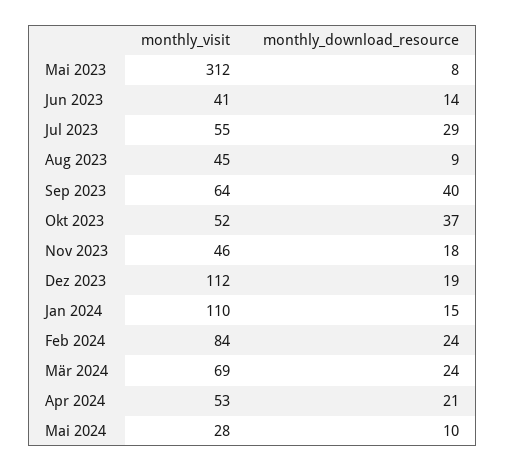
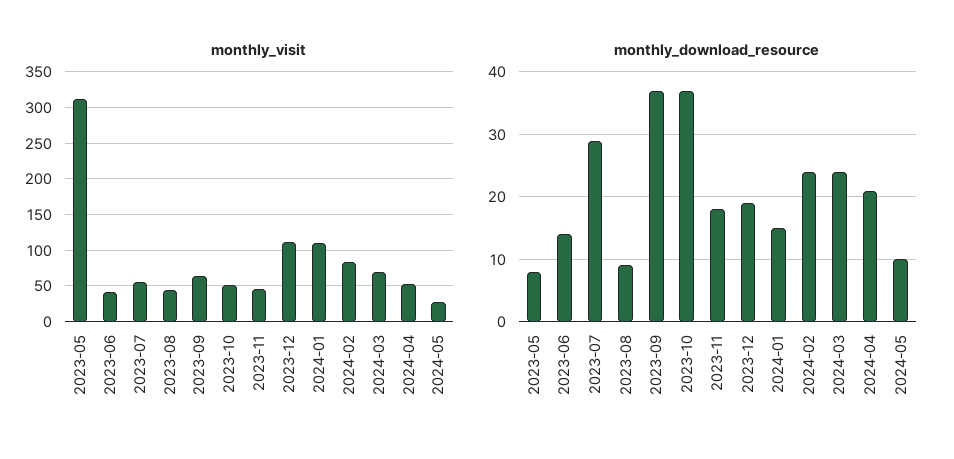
monthly_download_resource, Sep 2023: 40 -> 37

